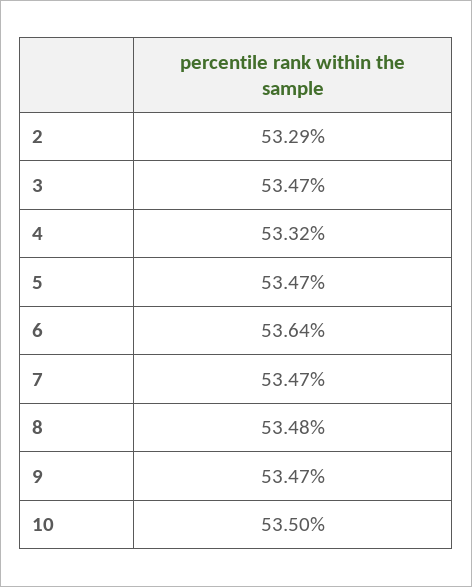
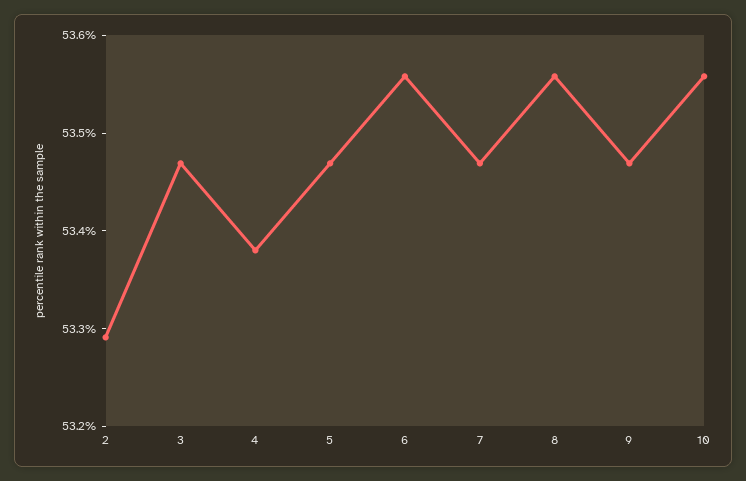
4: 53.32 -> 53.38
6: 53.64 -> 53.56
8: 53.48 -> 53.56
10: 53.5 -> 53.56

